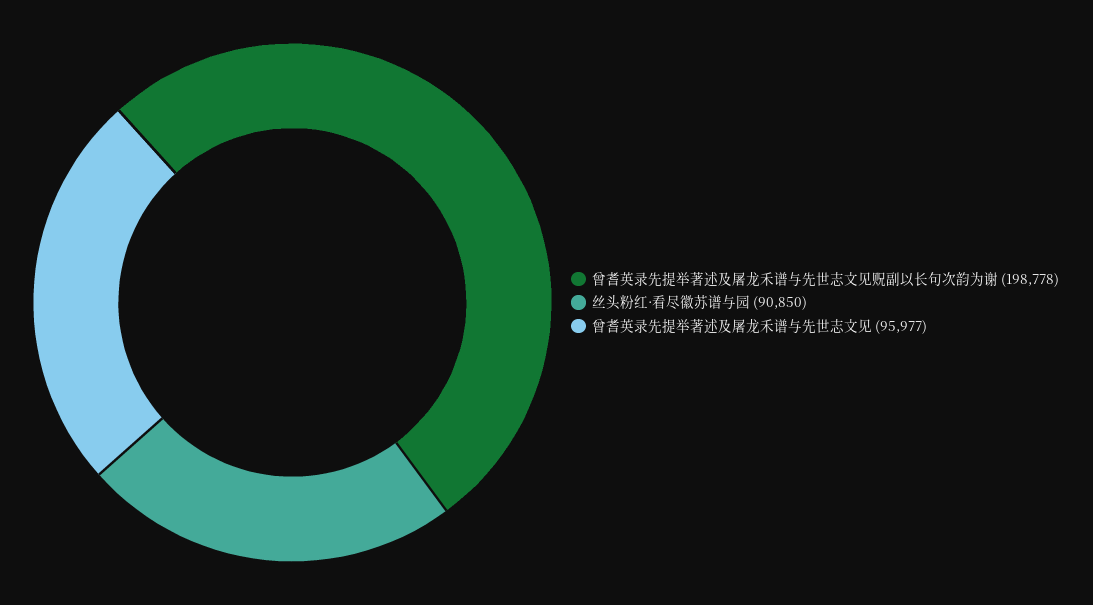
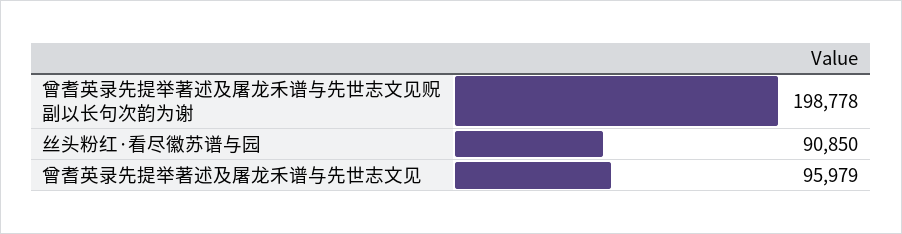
曾耆英录先提举著述及屠龙禾谱与先世志文见: 95977 -> 95979

